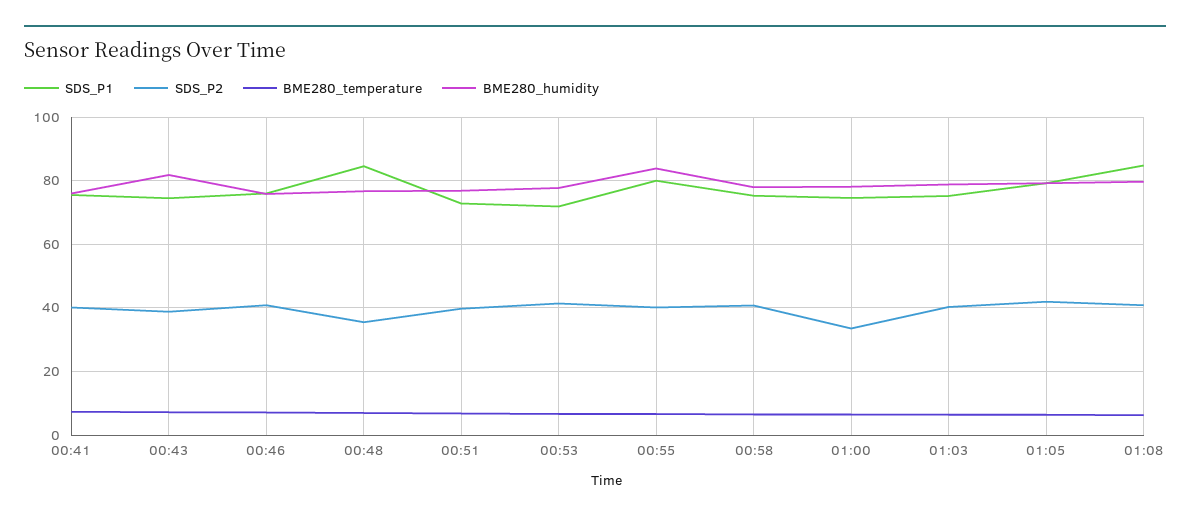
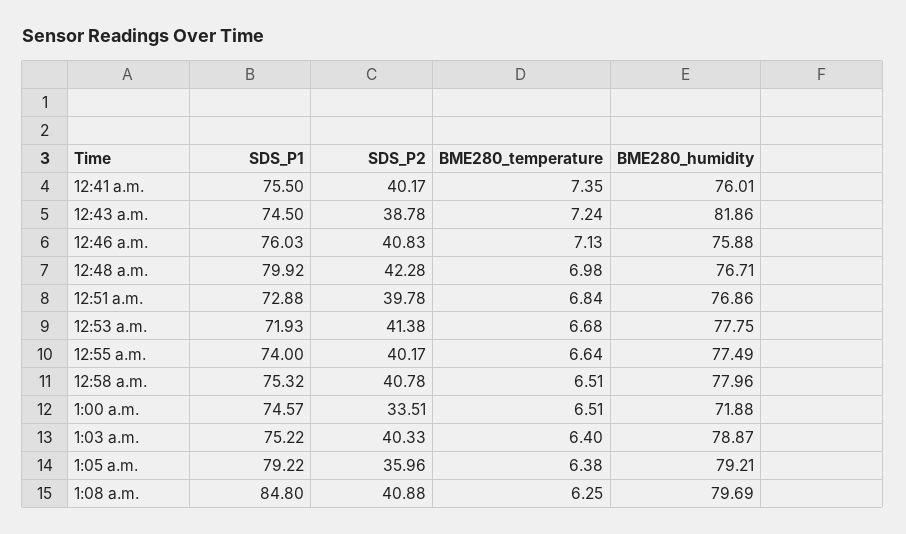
SDS_P1, 00:48: 84 -> 79.92
SDS_P2, 00:48: 36 -> 42.28
SDS_P1, 00:55: 80 -> 74
BME280_humidity, 00:55: 84 -> 77.49
BME280_humidity, 01:00: 78 -> 71.88
SDS_P2, 01:05: 42 -> 35.96

